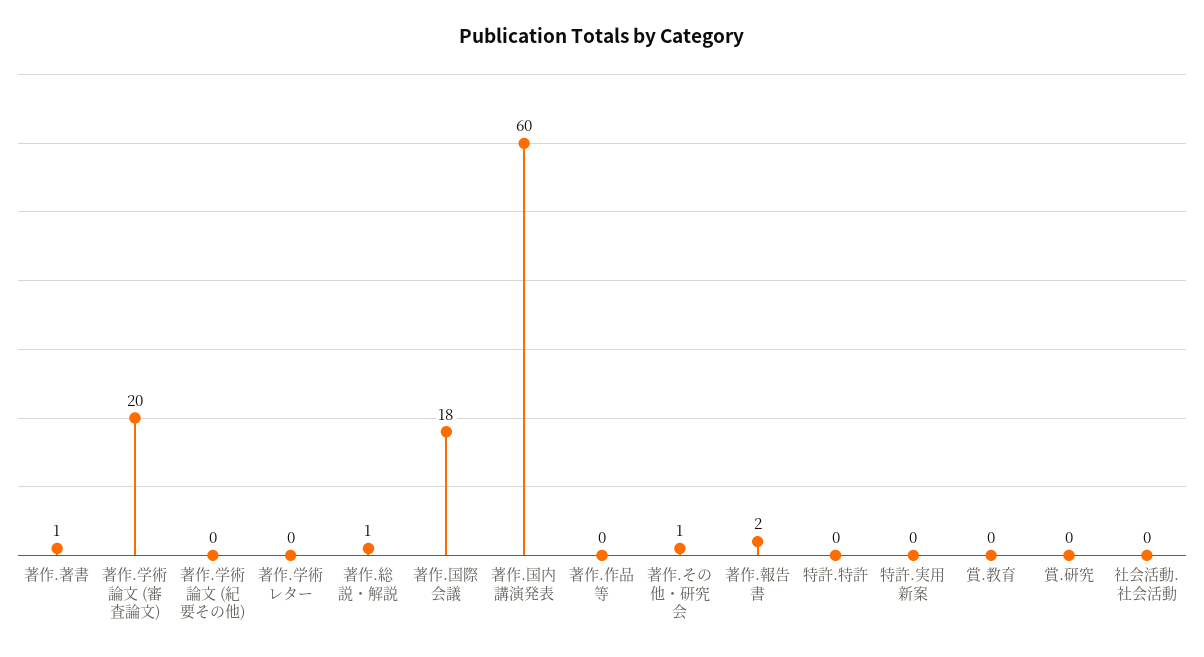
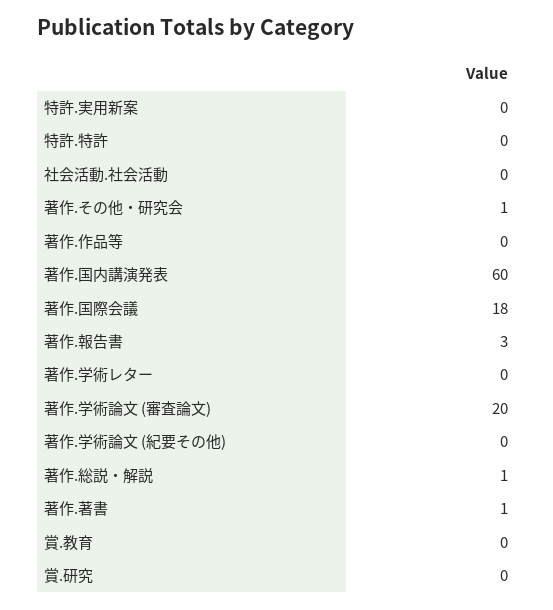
著作.報告書: 2 -> 3

